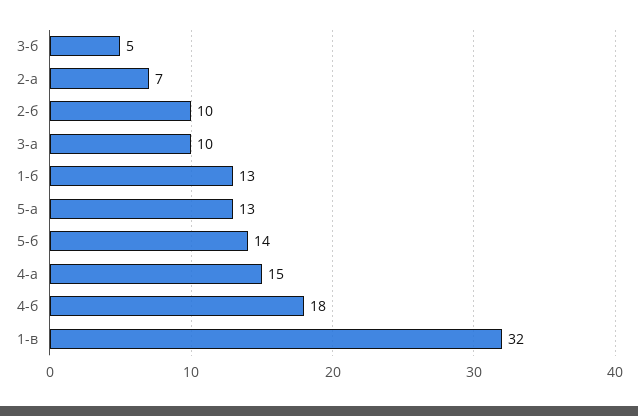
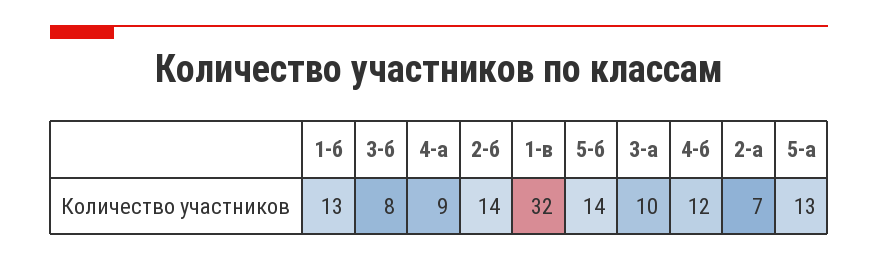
3-б: 5 -> 8
2-б: 10 -> 14
4-а: 15 -> 9
4-б: 18 -> 12

